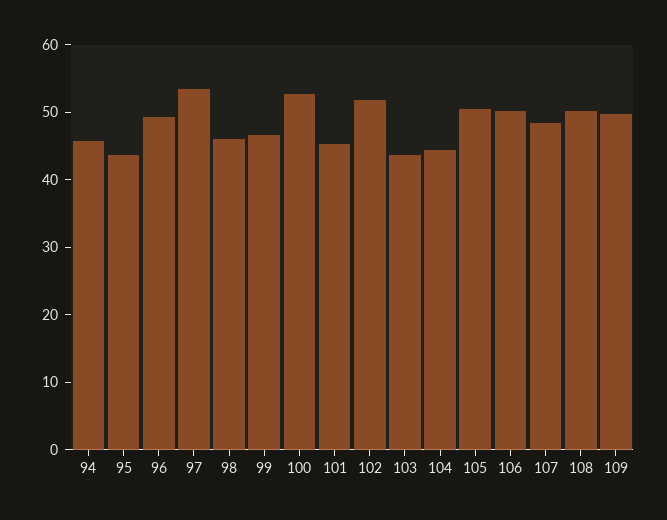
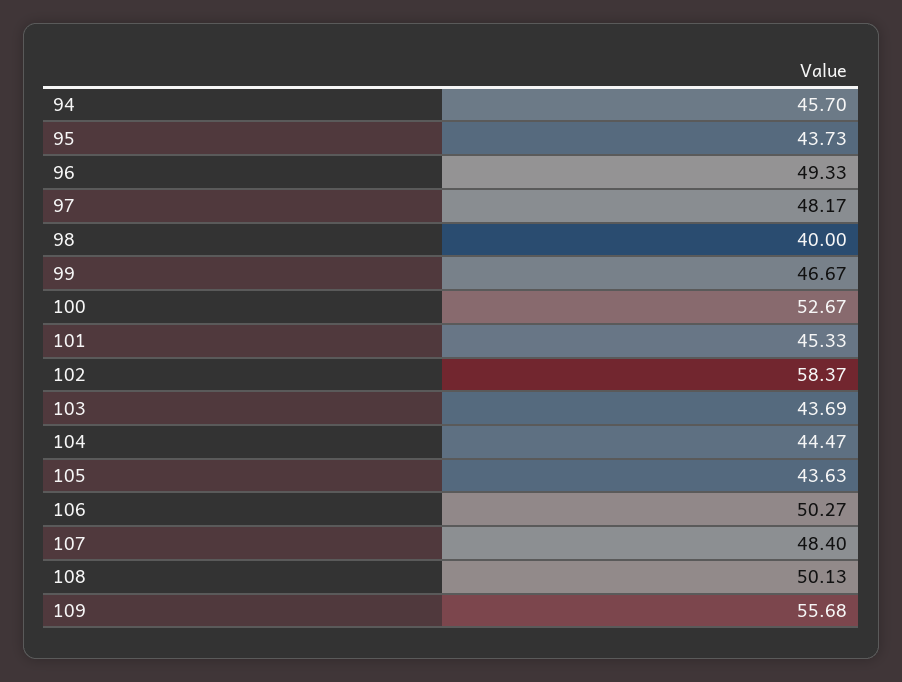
97: 54 -> 48.17
98: 46 -> 40
102: 52 -> 58.37
105: 50 -> 43.63
109: 50 -> 55.68

